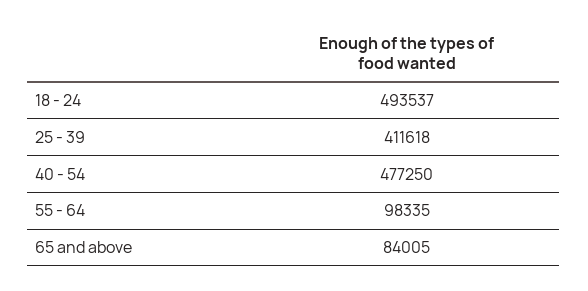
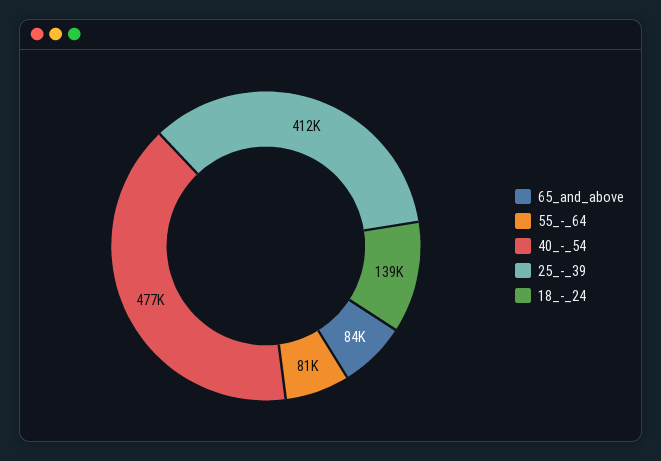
18 - 24: 493537 -> 139000
55 - 64: 98335 -> 81000

